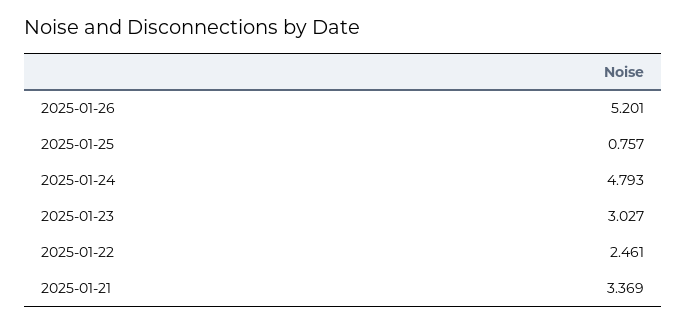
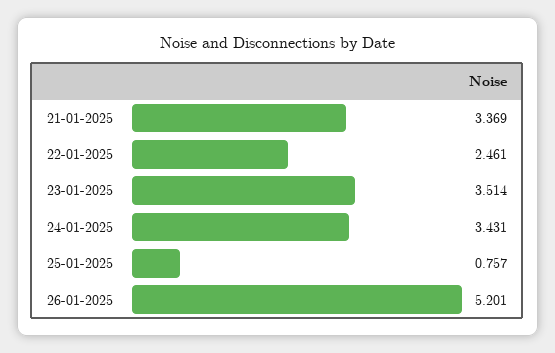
2025-01-24: 4.793 -> 3.431
2025-01-23: 3.027 -> 3.514

